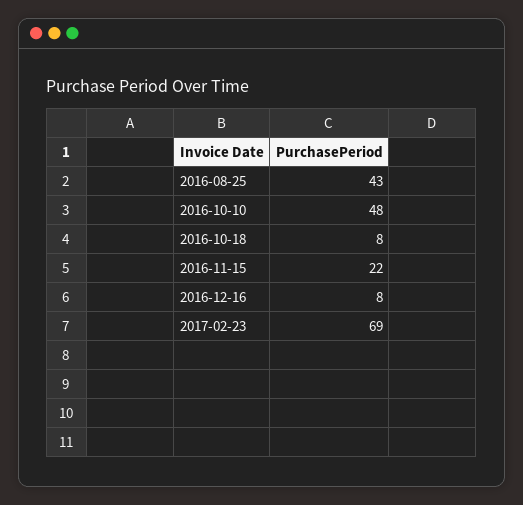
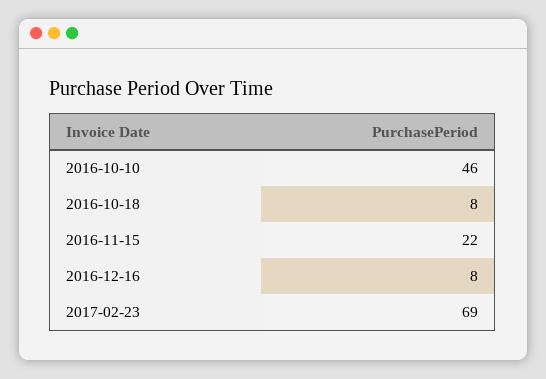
2016-08-25: 43 -> none
2016-10-10: 48 -> 46

